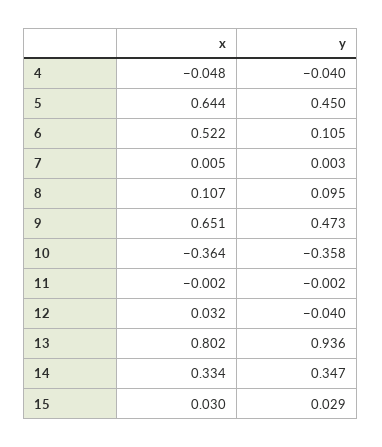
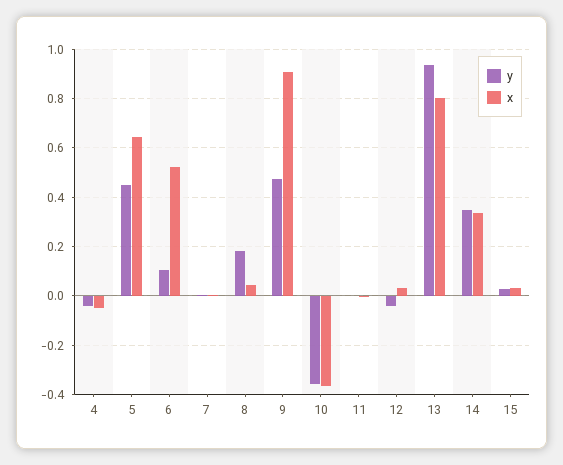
x, 8: 0.107 -> 0.05
y, 8: 0.095 -> 0.175
x, 9: 0.651 -> 0.9

